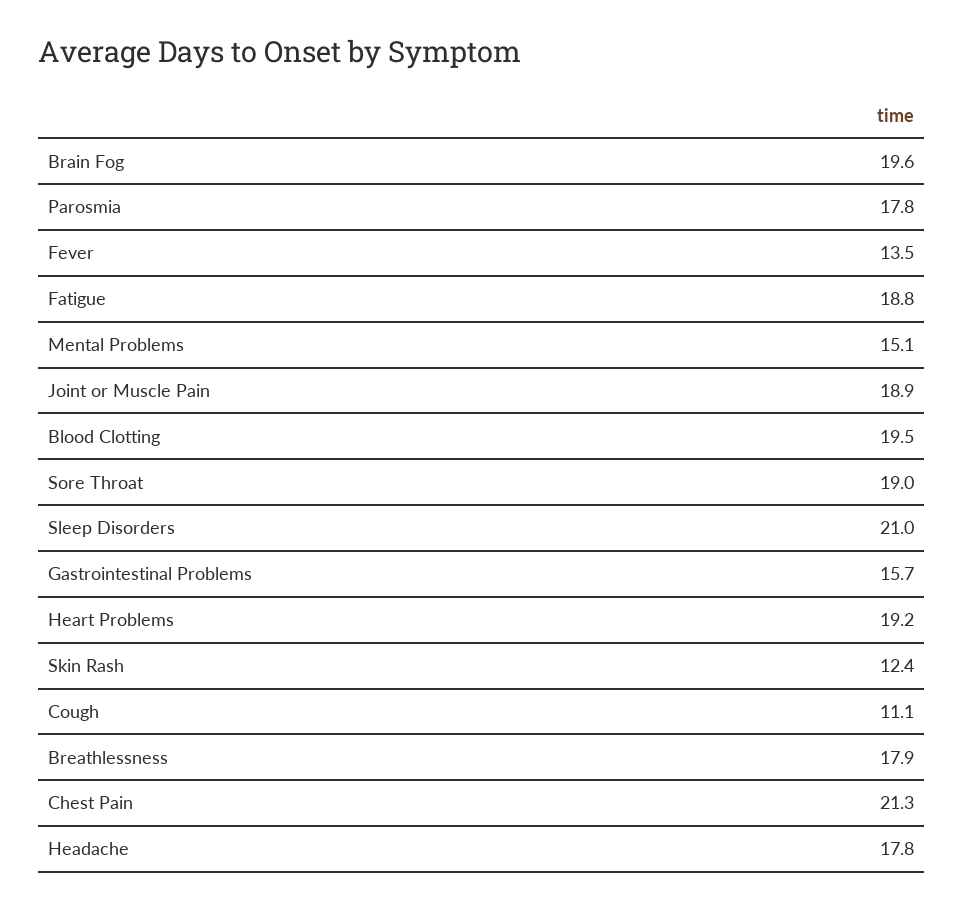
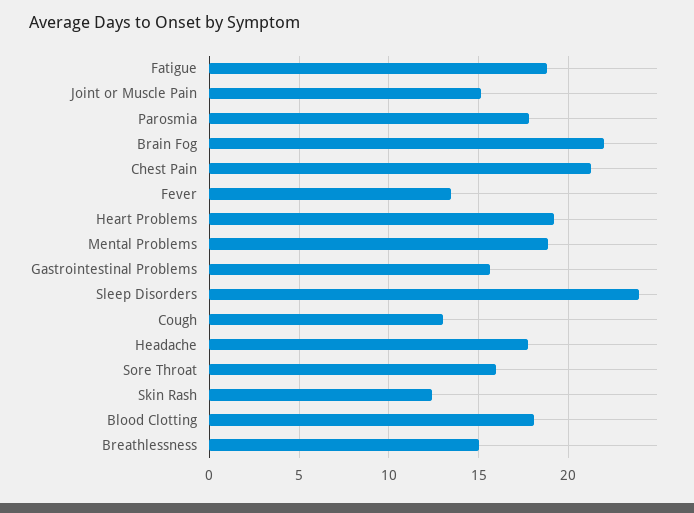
Brain Fog: 19.6 -> 22
Mental Problems: 15.1 -> 19
Joint or Muscle Pain: 18.9 -> 15
Blood Clotting: 19.5 -> 18
Sore Throat: 19 -> 16
Sleep Disorders: 21 -> 24
Cough: 11.1 -> 13
Breathlessness: 17.9 -> 15

